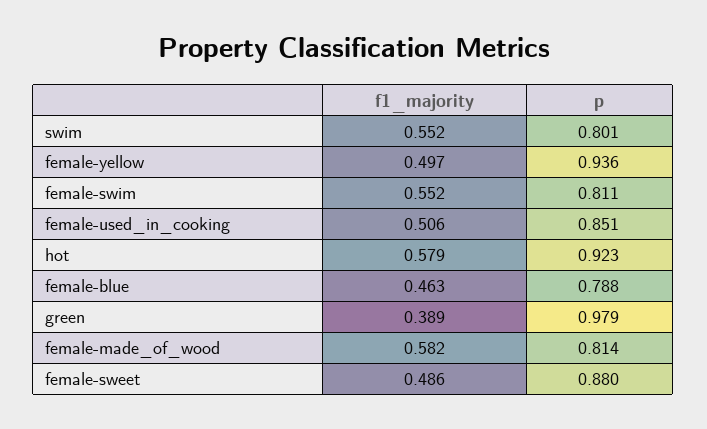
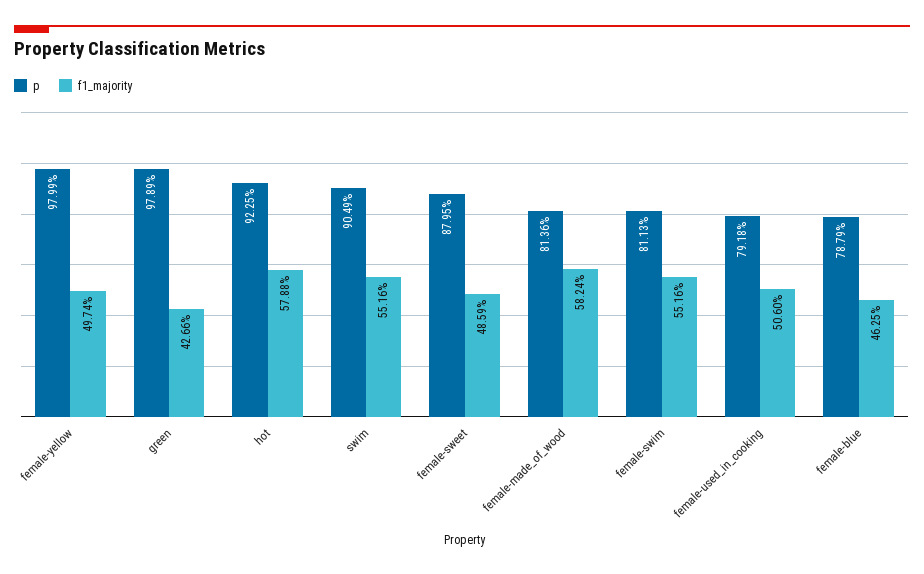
p, swim: 0.801 -> 0.9049
p, female-yellow: 0.936 -> 0.9799
p, female-used_in_cooking: 0.851 -> 0.7918
f1_majority, green: 0.389 -> 0.4266

